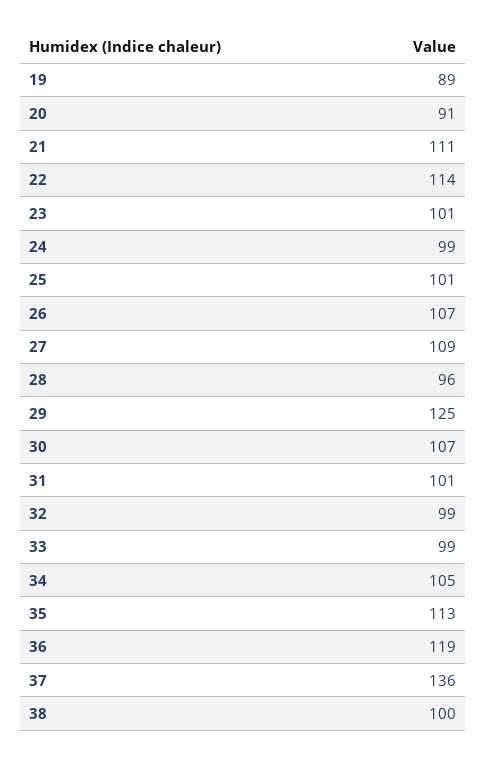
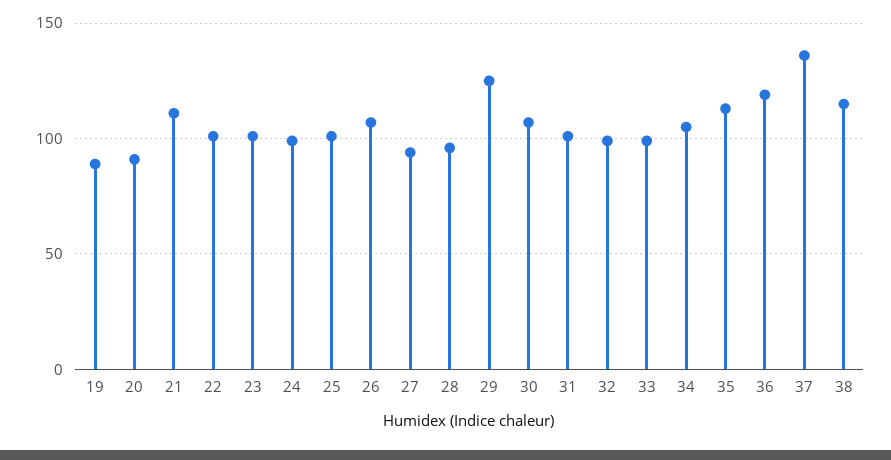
22: 114 -> 100
27: 109 -> 95
38: 100 -> 115

